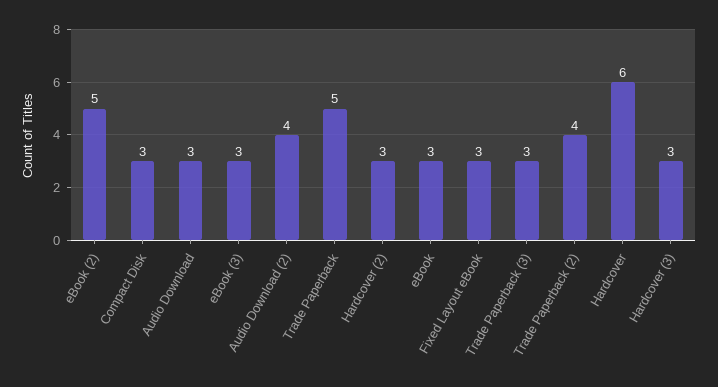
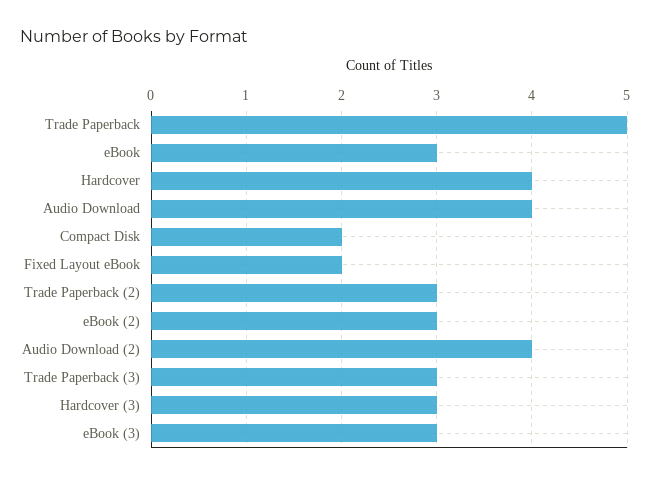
eBook (2): 5 -> 3
Compact Disk: 3 -> 2
Audio Download: 3 -> 4
Hardcover (2): 3 -> none
Fixed Layout eBook: 3 -> 2
Trade Paperback (2): 4 -> 3
Hardcover: 6 -> 4

